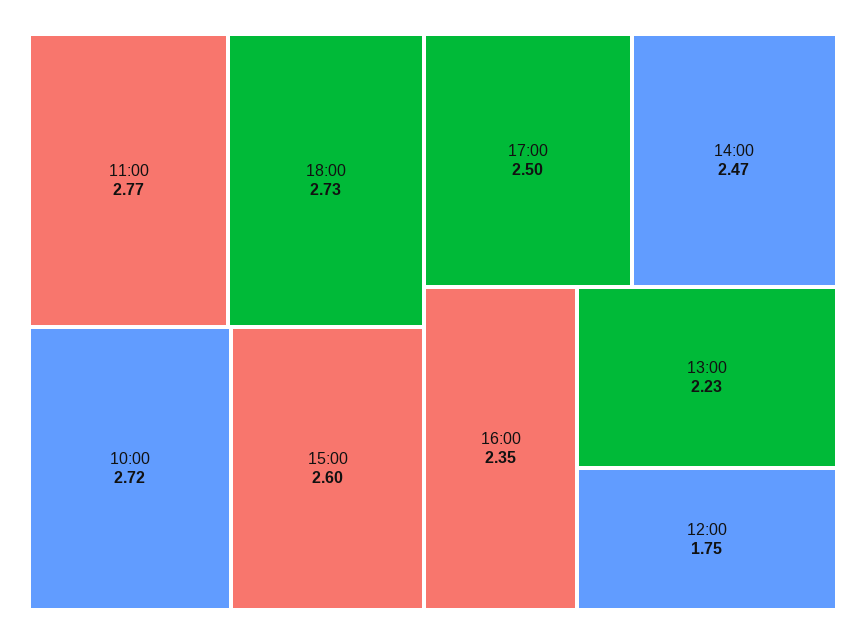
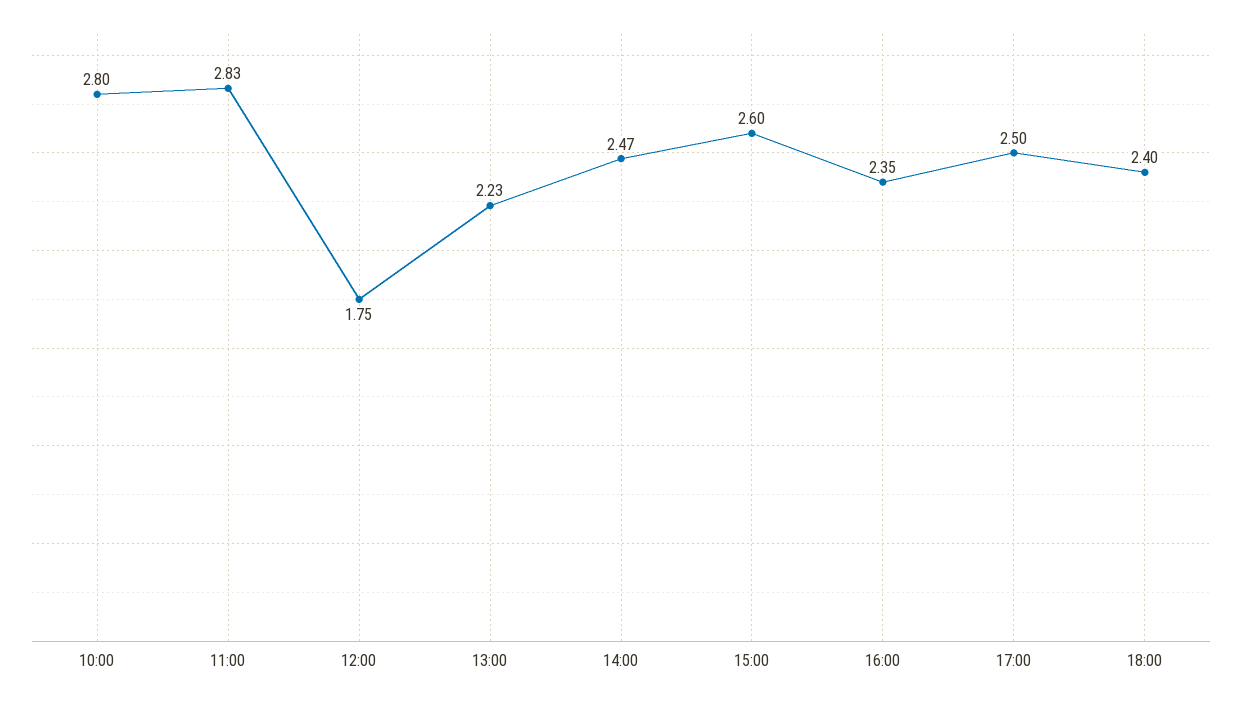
11:00: 2.77 -> 2.83
18:00: 2.73 -> 2.4
10:00: 2.72 -> 2.8

